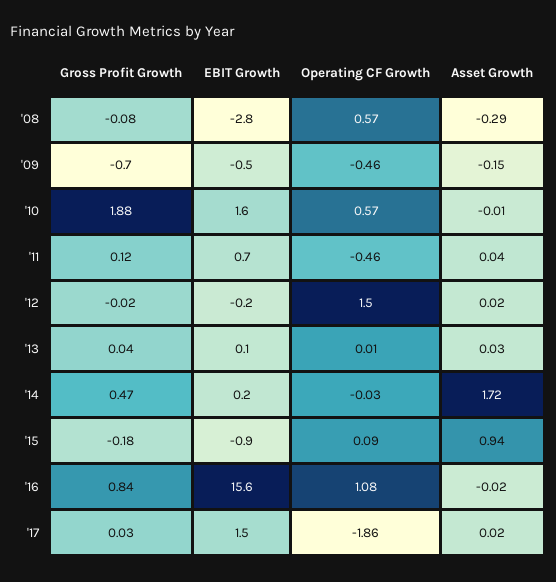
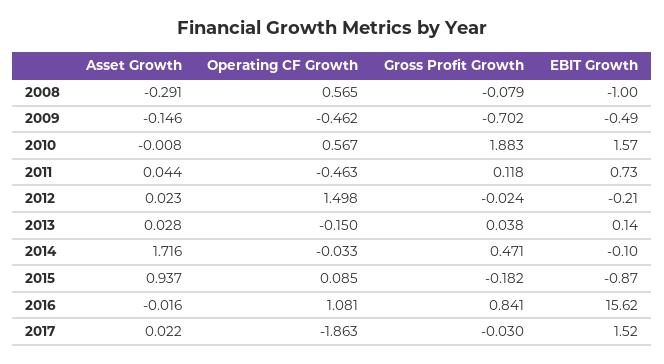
EBIT Growth, '08: -2.8 -> -1
Operating CF Growth, '13: 0.01 -> -0.15
EBIT Growth, '14: 0.2 -> -0.1
Gross Profit Growth, '17: 0.03 -> -0.03

